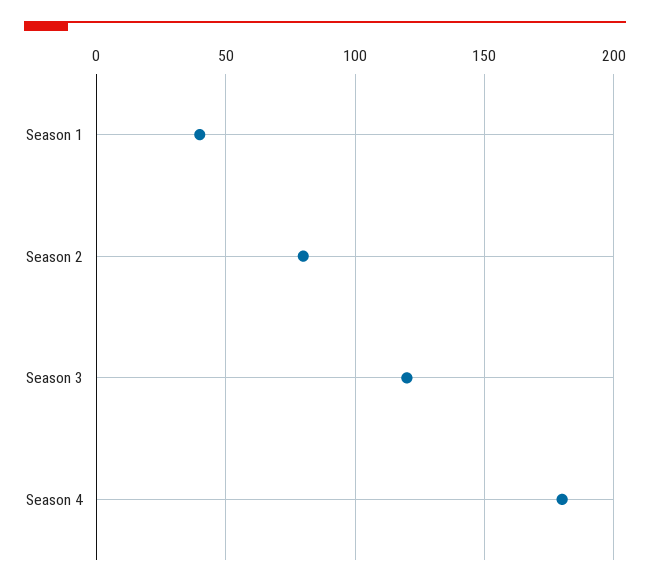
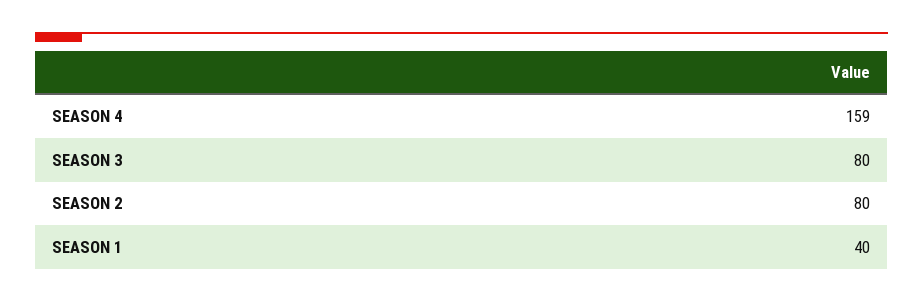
Season 3: 120 -> 80
Season 4: 180 -> 159

